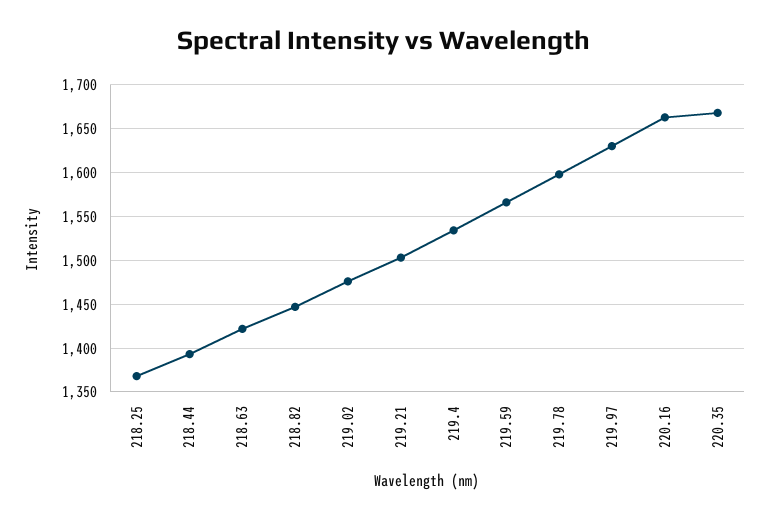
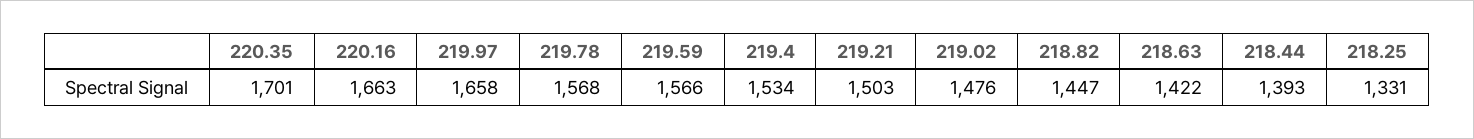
218.25: 1370 -> 1331
219.78: 1600 -> 1568
219.97: 1630 -> 1658
220.35: 1670 -> 1701

